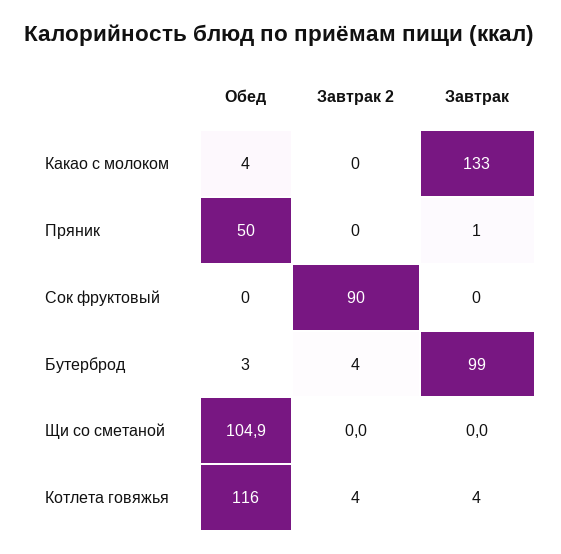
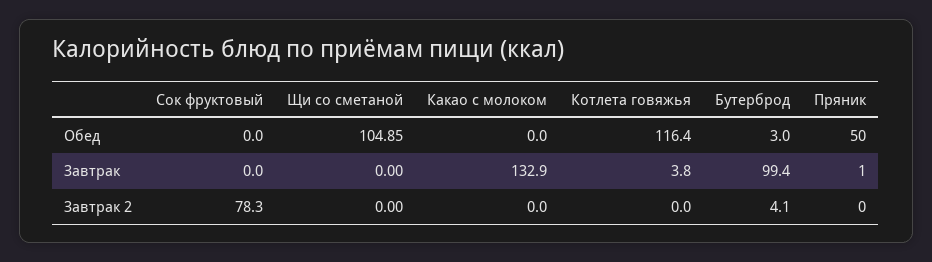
Обед, Какао с молоком: 4 -> 0
Завтрак 2, Сок фруктовый: 90 -> 78.3
Завтрак 2, Котлета говяжья: 4 -> 0

